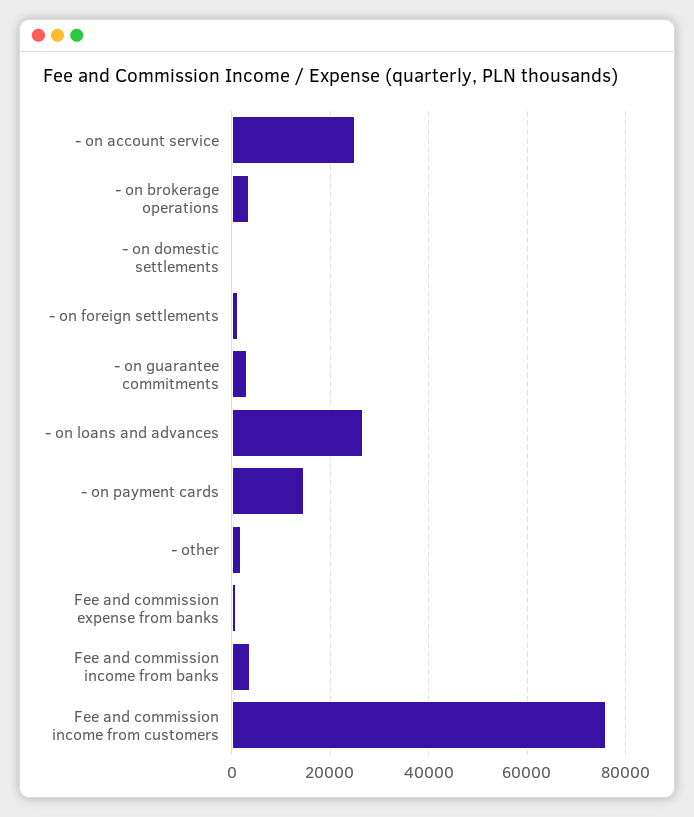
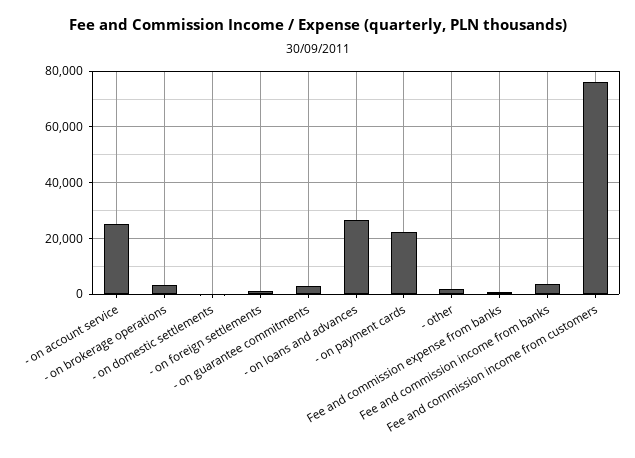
- on payment cards: 14000 -> 22500

